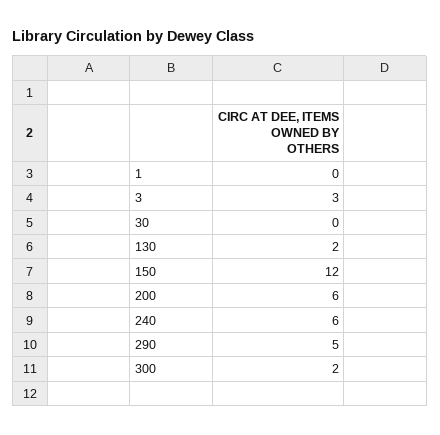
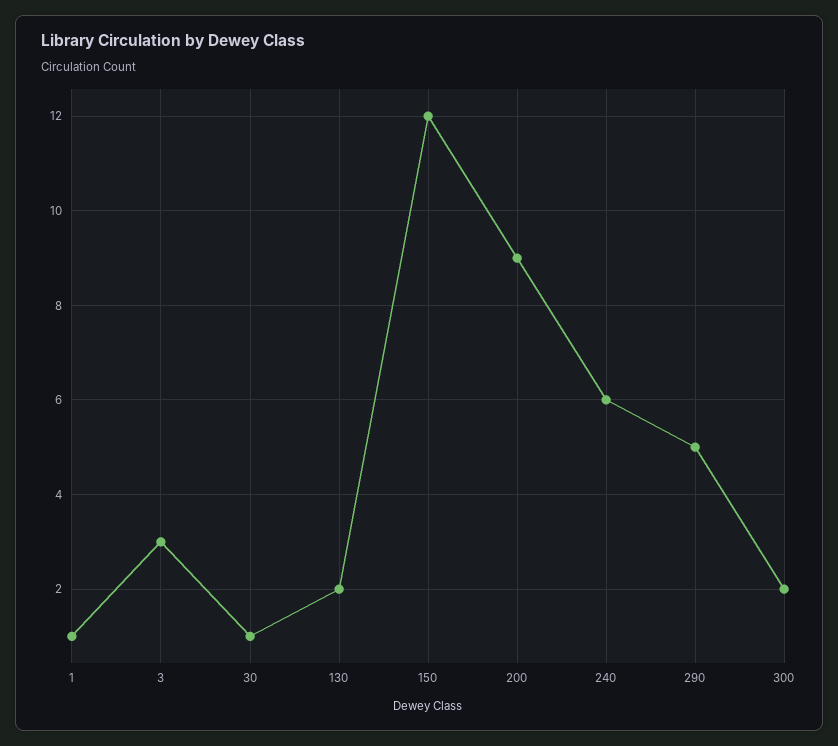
1: 0 -> 1
30: 0 -> 1
200: 6 -> 9

